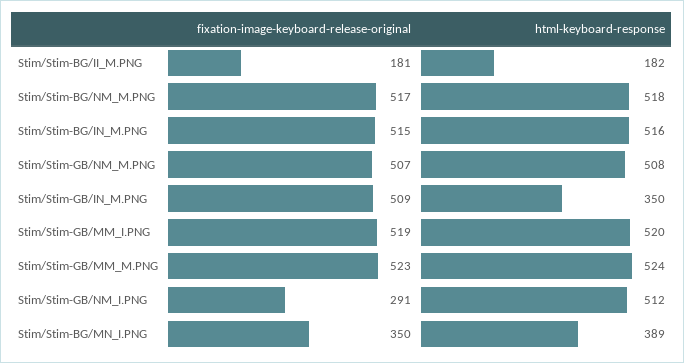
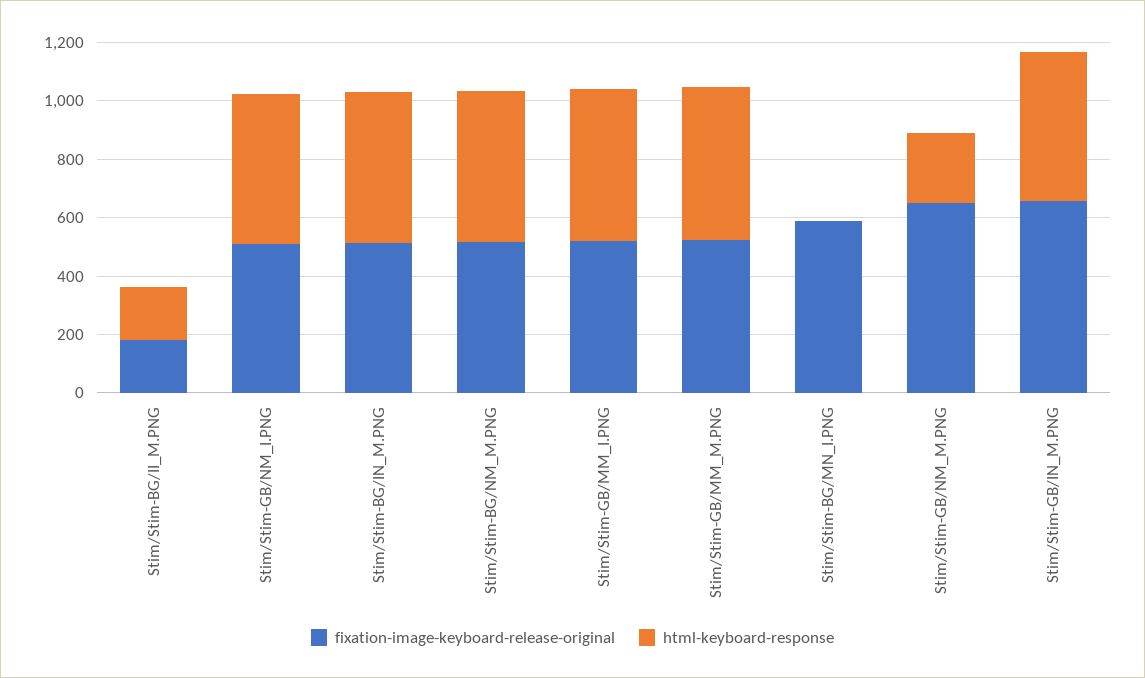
fixation-image-keyboard-release-original, Stim/Stim-GB/NM_M.PNG: 507 -> 650
html-keyboard-response, Stim/Stim-GB/NM_M.PNG: 508 -> 250
fixation-image-keyboard-release-original, Stim/Stim-GB/IN_M.PNG: 509 -> 650
html-keyboard-response, Stim/Stim-GB/IN_M.PNG: 350 -> 500
fixation-image-keyboard-release-original, Stim/Stim-GB/NM_I.PNG: 291 -> 500
fixation-image-keyboard-release-original, Stim/Stim-BG/MN_I.PNG: 350 -> 600
html-keyboard-response, Stim/Stim-BG/MN_I.PNG: 389 -> 0

